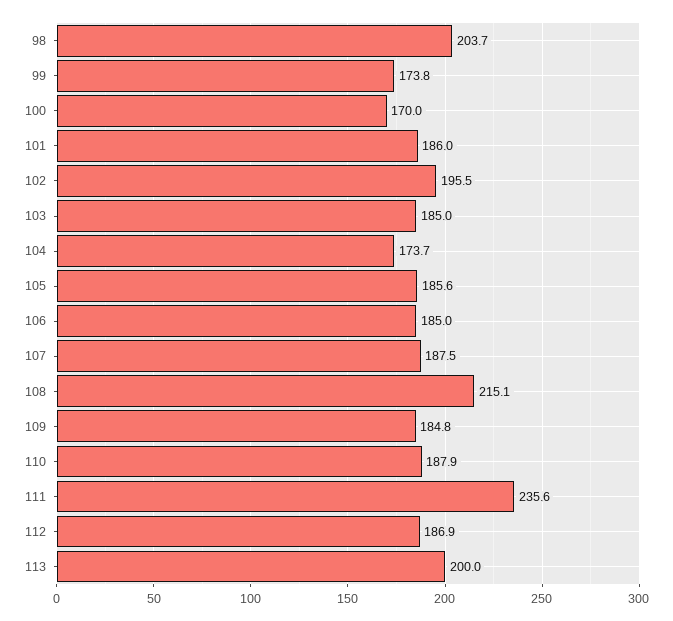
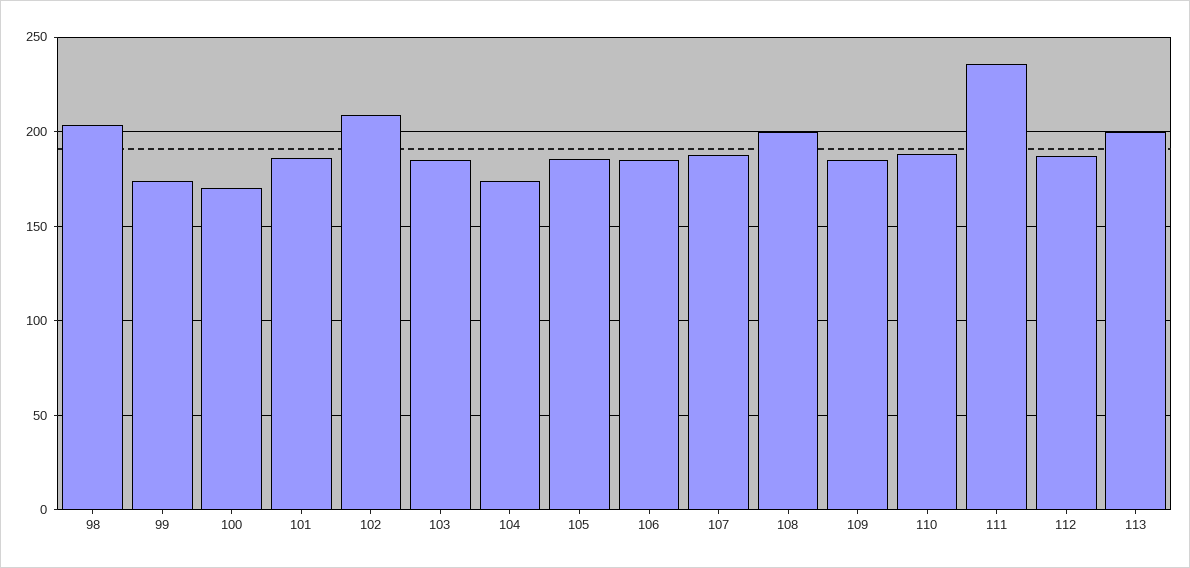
102: 195.5 -> 210
108: 215.1 -> 200

